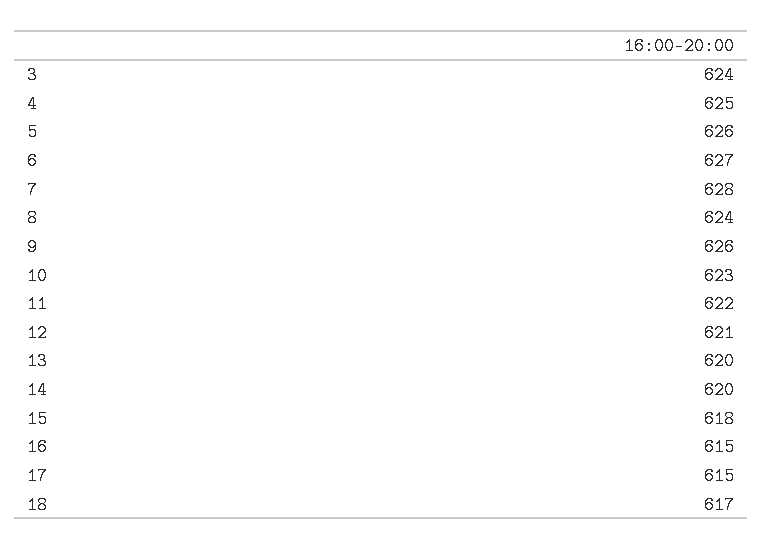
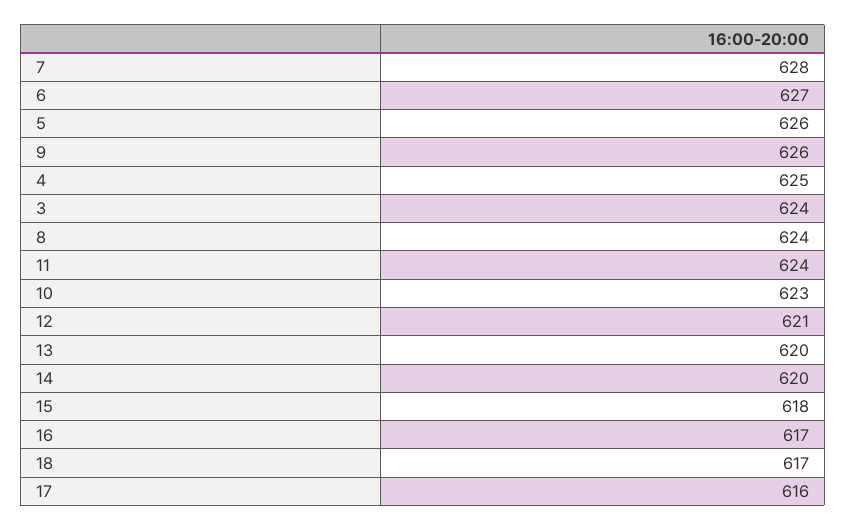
11: 622 -> 624
16: 615 -> 617
17: 615 -> 616

